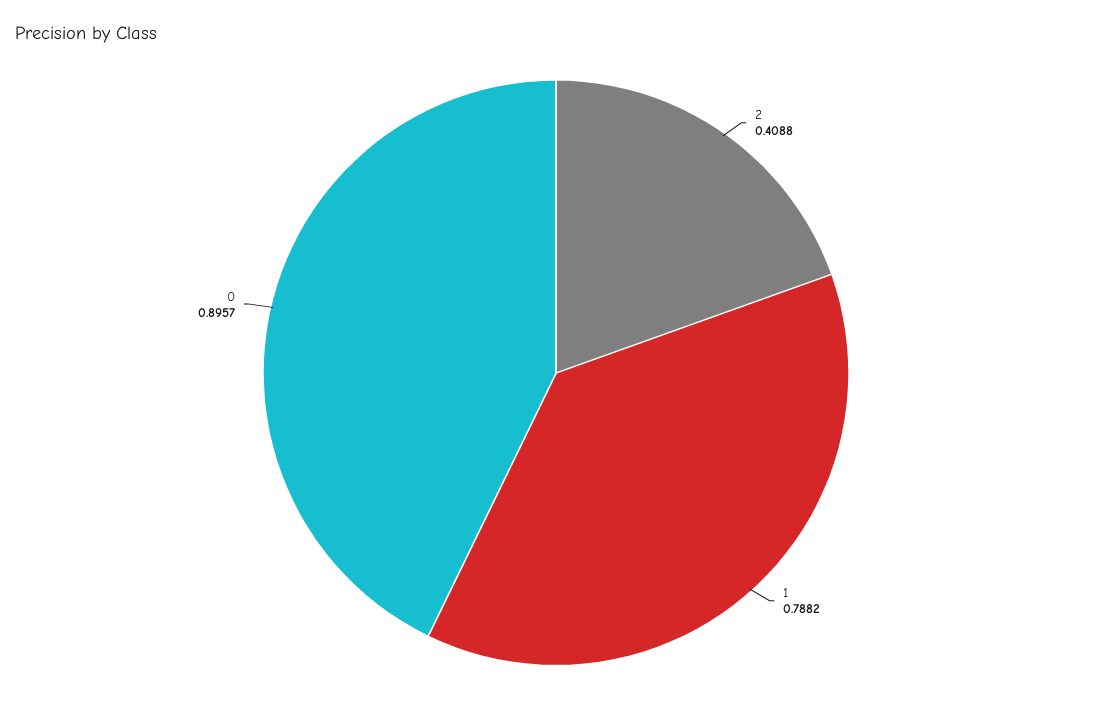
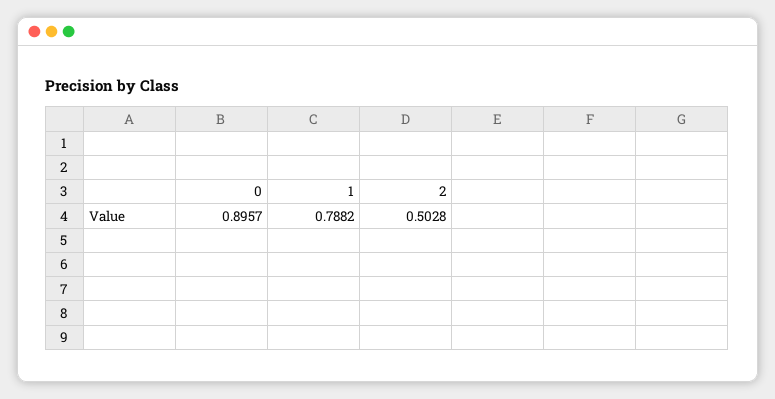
2: 0.4088 -> 0.5028

